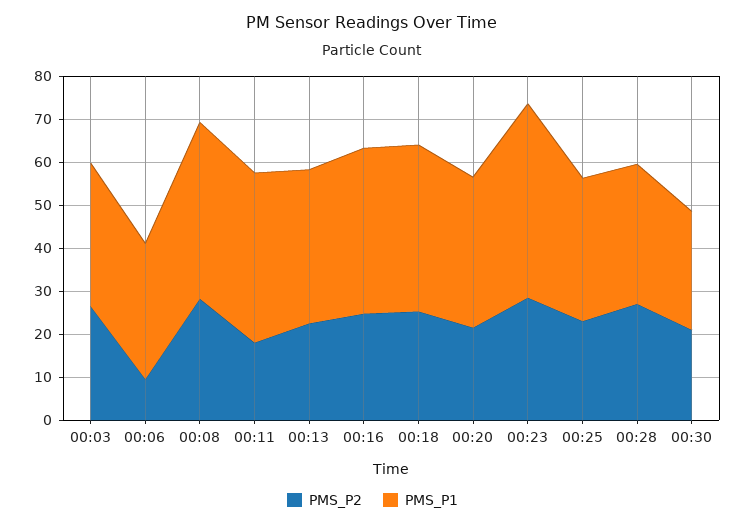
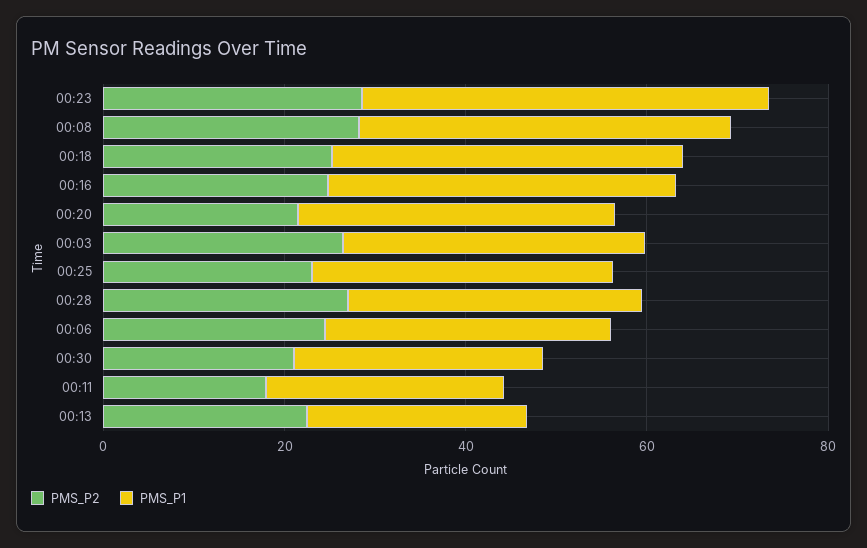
PMS_P2, 00:06: 10 -> 25
PMS_P1, 00:11: 40 -> 25
PMS_P1, 00:13: 36 -> 25

